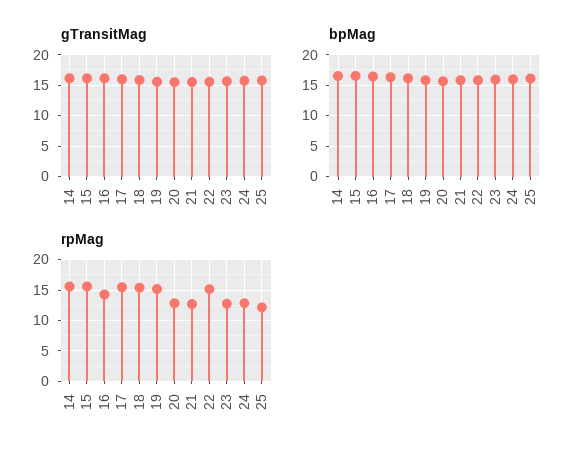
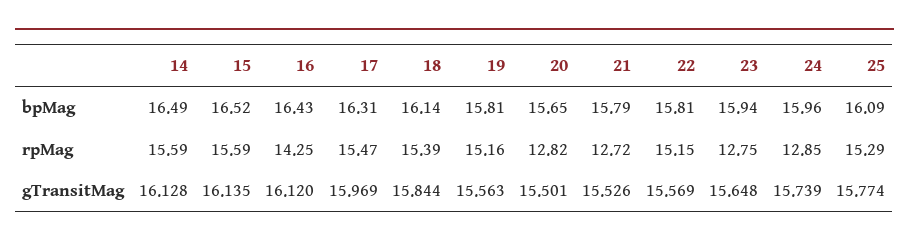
rpMag, 25: 12 -> 15.29

